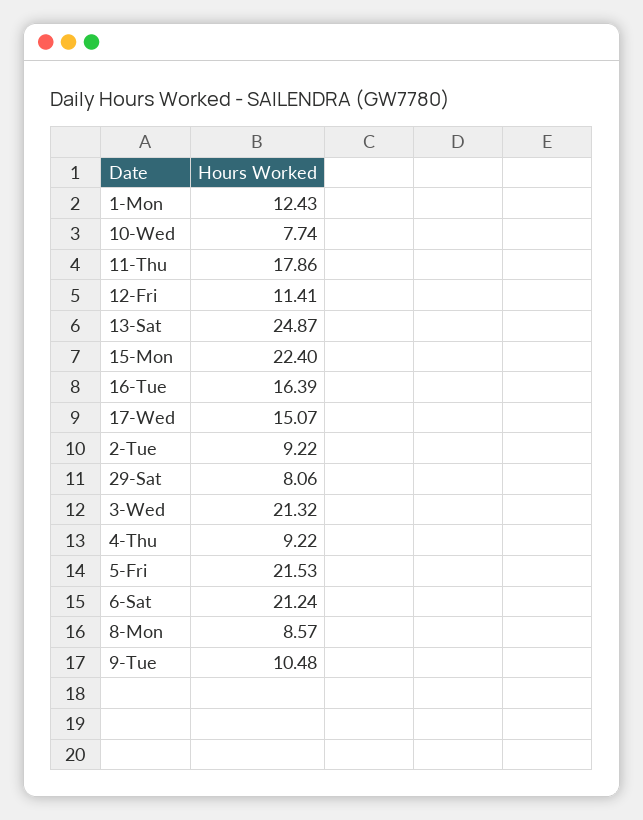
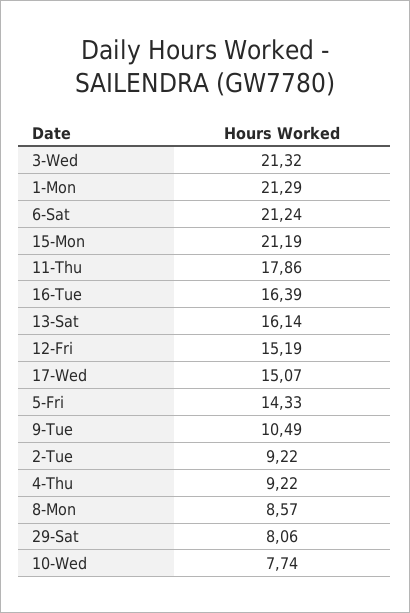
1-Mon: 12.43 -> 21.29
12-Fri: 11.41 -> 15.19
13-Sat: 24.87 -> 16.14
15-Mon: 22.4 -> 21.19
5-Fri: 21.53 -> 14.33
9-Tue: 10.48 -> 10.49

